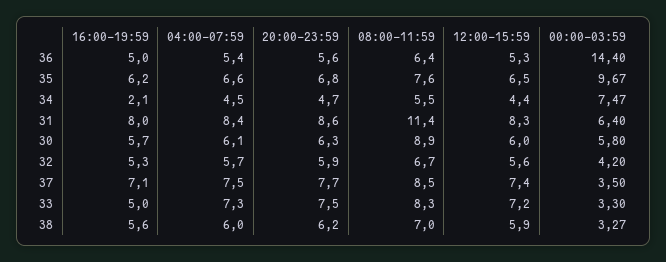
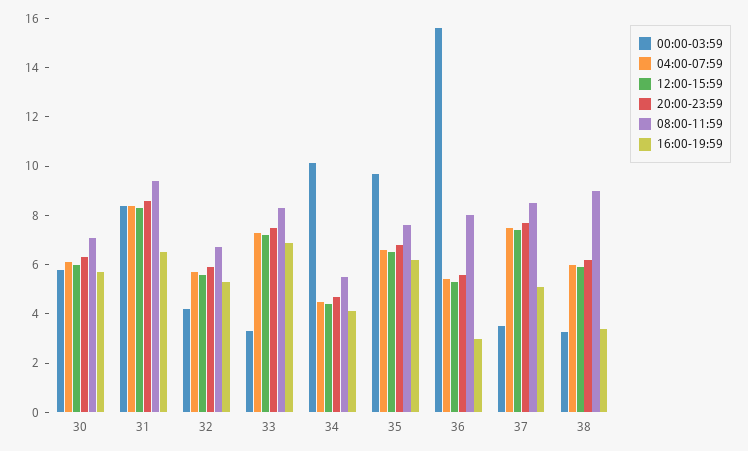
16:00-19:59, 36: 5 -> 3
08:00-11:59, 36: 6.4 -> 8
00:00-03:59, 36: 14.4 -> 15.5
16:00-19:59, 34: 2.1 -> 4
00:00-03:59, 34: 7.47 -> 10
16:00-19:59, 31: 8 -> 6.5
08:00-11:59, 31: 11.4 -> 9.5
00:00-03:59, 31: 6.4 -> 8.5
08:00-11:59, 30: 8.9 -> 7
16:00-19:59, 37: 7.1 -> 5
16:00-19:59, 33: 5 -> 7
16:00-19:59, 38: 5.6 -> 3.5
08:00-11:59, 38: 7 -> 9

